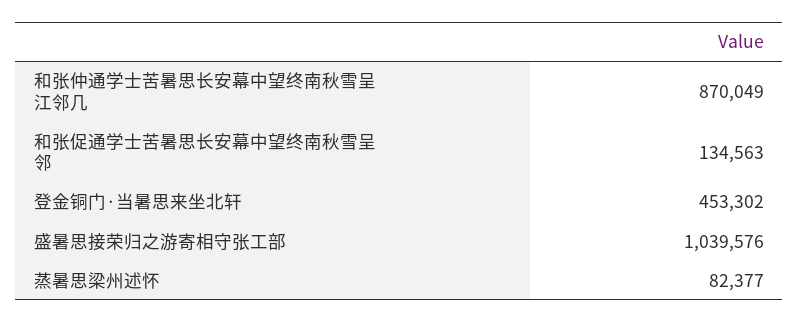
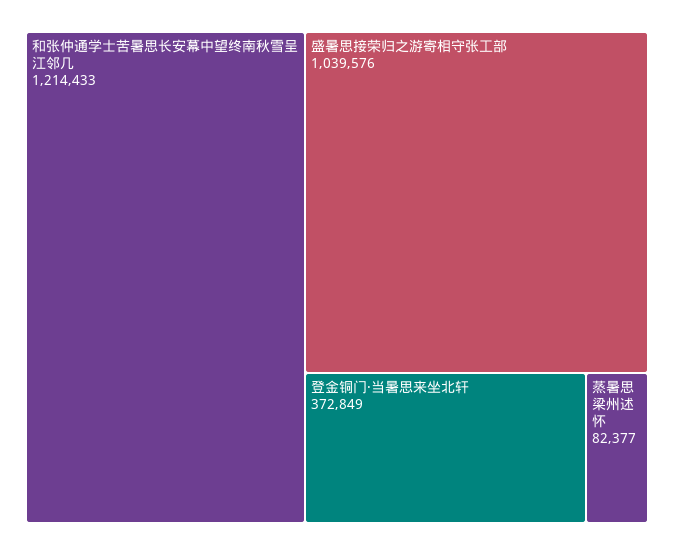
和张仲通学士苦暑思长安幕中望终南秋雪呈江邻几: 870049 -> 1214433
和张促通学士苦暑思长安幕中望终南秋雪呈邻: 134563 -> none
登金铜门·当暑思来坐北轩: 453302 -> 372849

